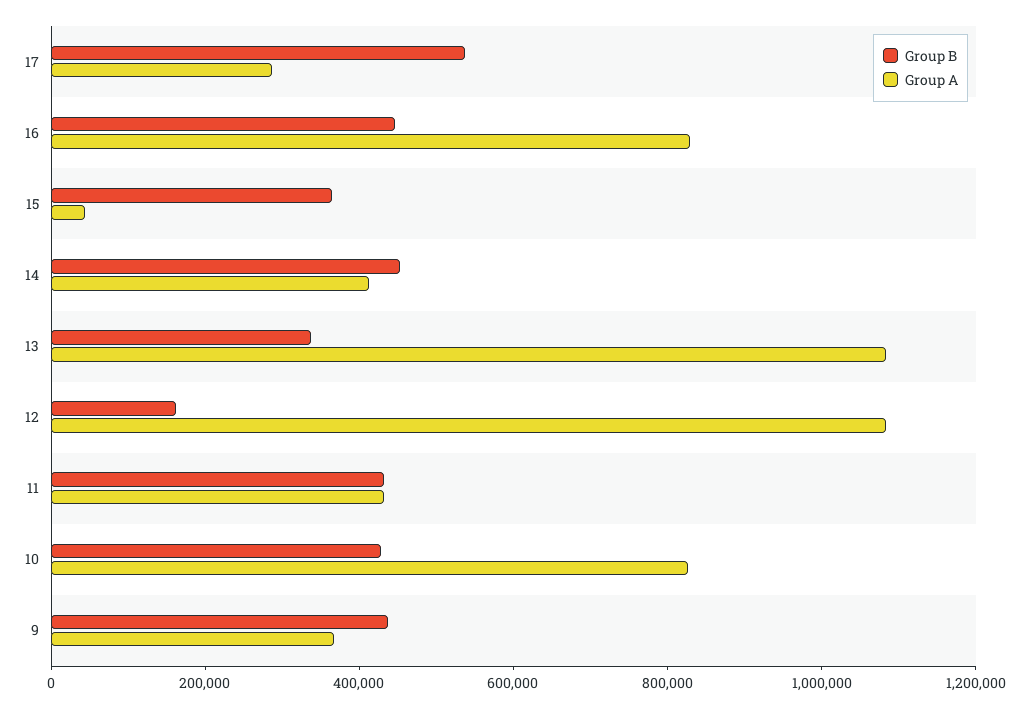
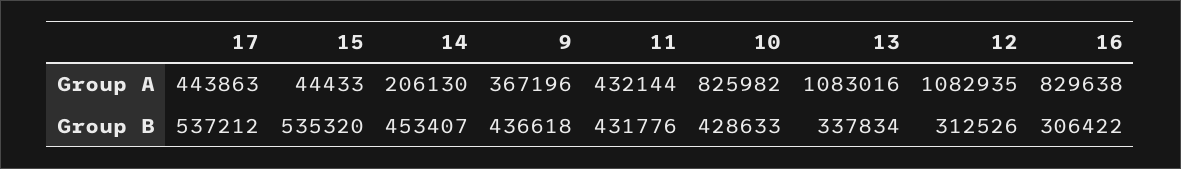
Group A, 17: 300000 -> 443863
Group B, 16: 450000 -> 306422
Group B, 15: 350000 -> 535320
Group A, 14: 400000 -> 206130
Group B, 12: 150000 -> 312526

